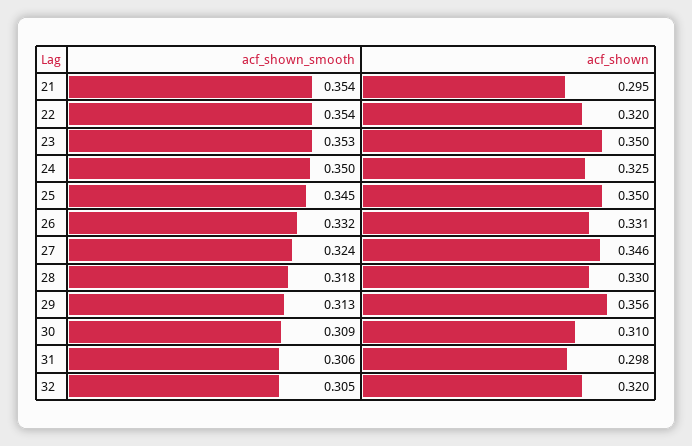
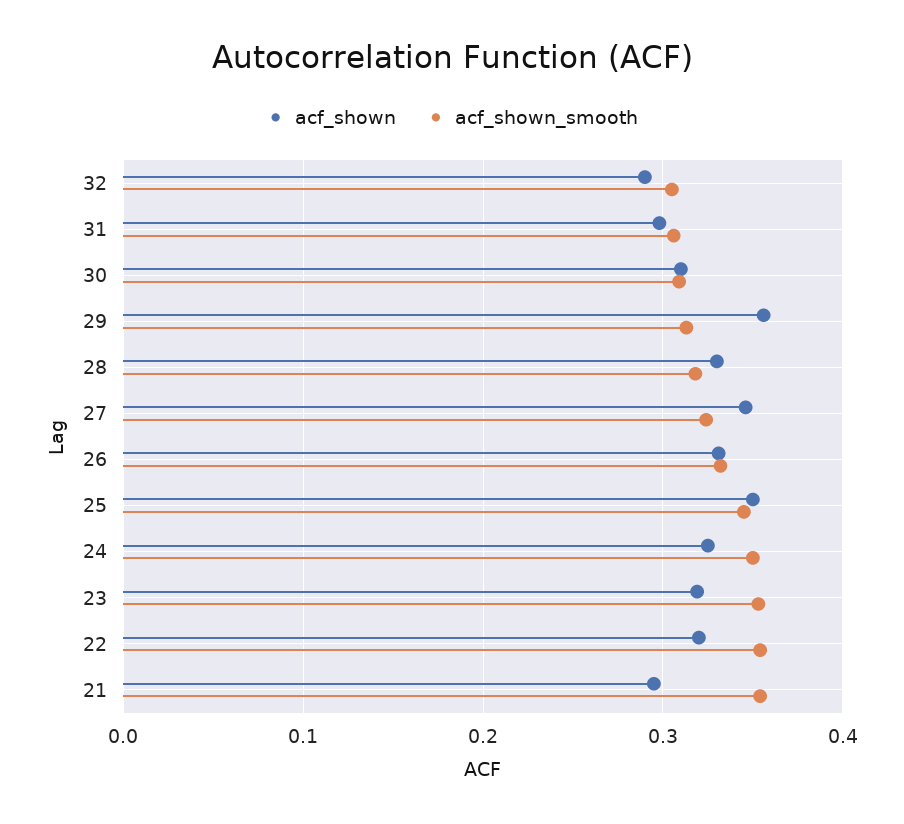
acf_shown, 23: 0.35 -> 0.32
acf_shown, 32: 0.32 -> 0.29

